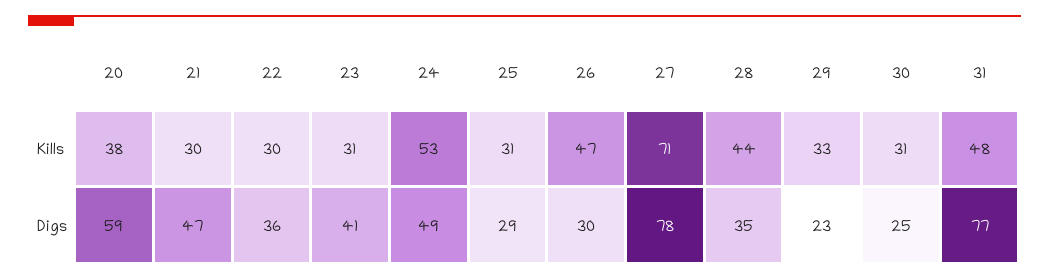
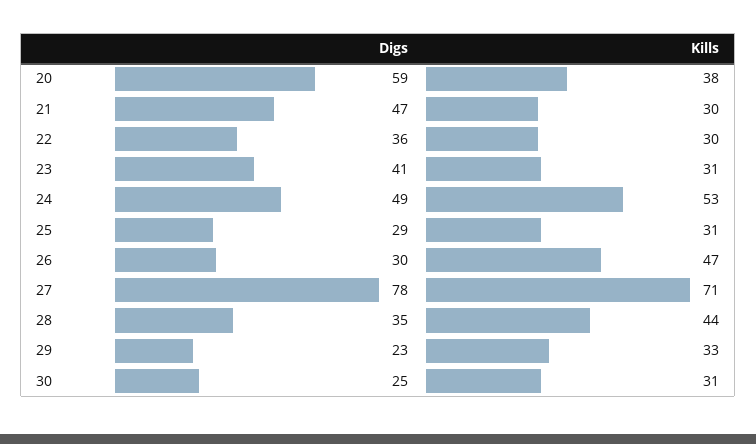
31, Kills: 48 -> none
31, Digs: 77 -> none

